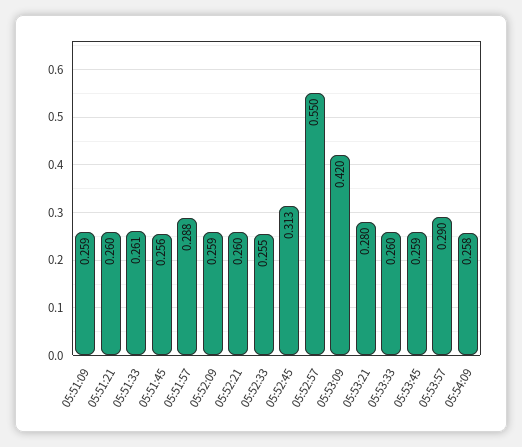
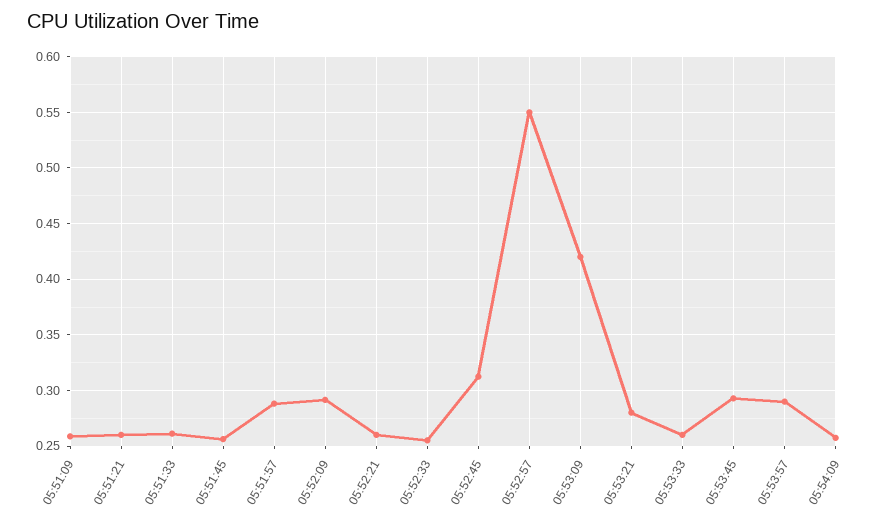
05:52:09: 0.259 -> 0.29
05:53:45: 0.259 -> 0.29

